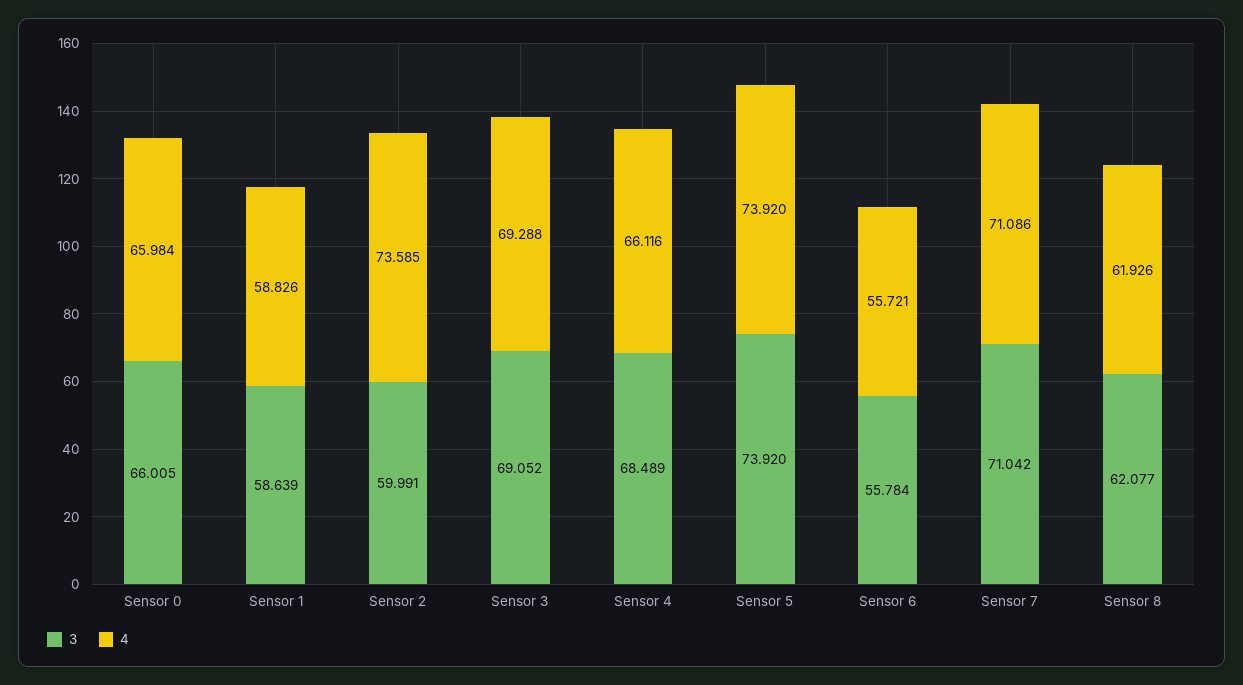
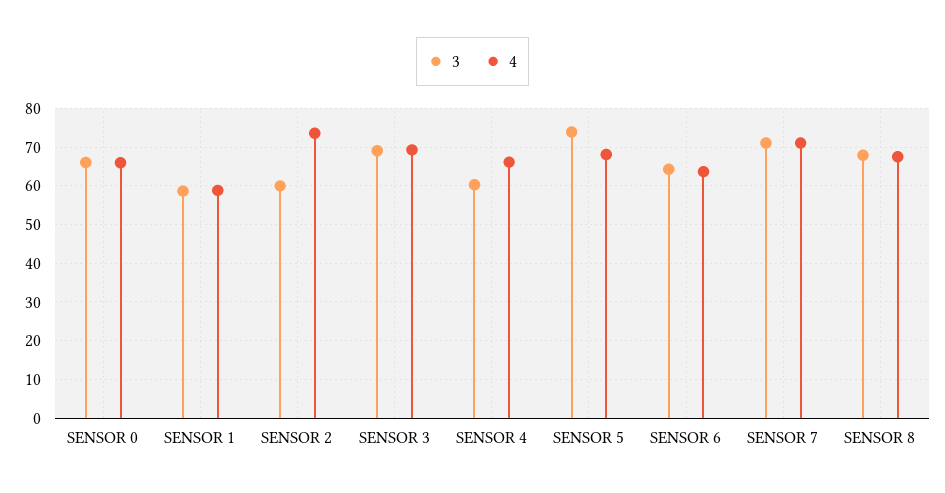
3, Sensor 4: 68.489 -> 60
4, Sensor 5: 73.92 -> 68
3, Sensor 6: 55.784 -> 64
4, Sensor 6: 55.721 -> 64
3, Sensor 8: 62.077 -> 68
4, Sensor 8: 61.926 -> 68

